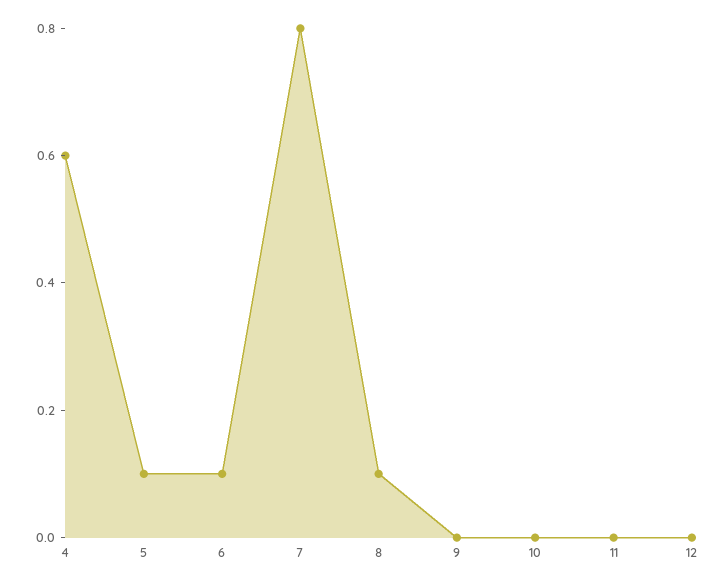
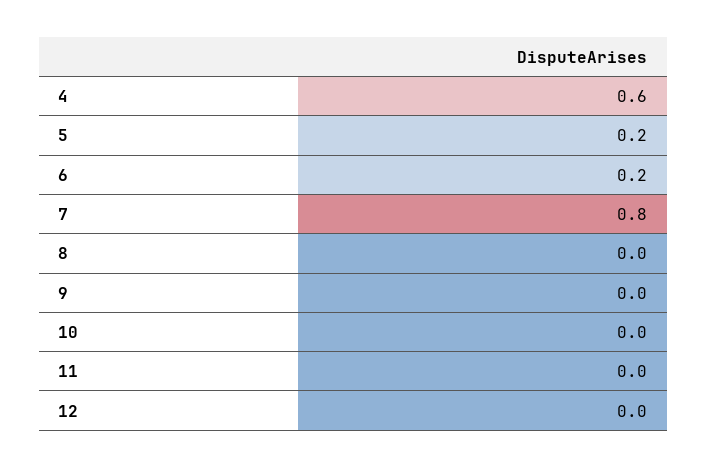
5: 0.1 -> 0.2
6: 0.1 -> 0.2
8: 0.1 -> 0

